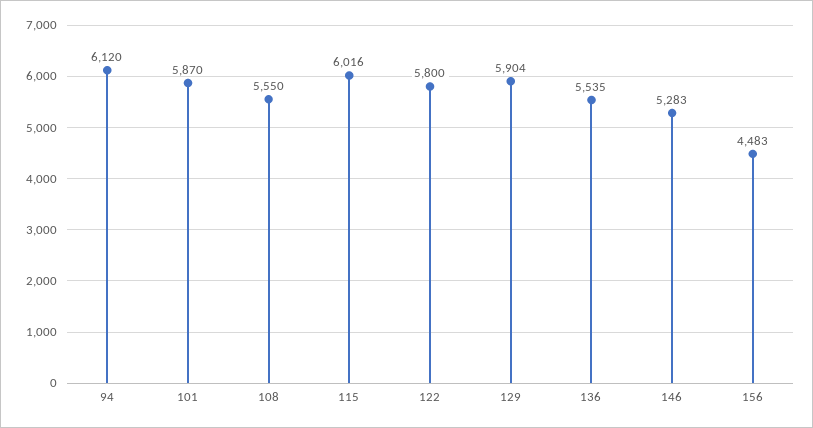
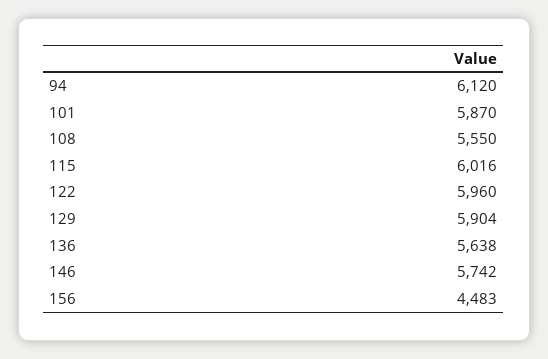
122: 5800 -> 5960
136: 5535 -> 5638
146: 5283 -> 5742

